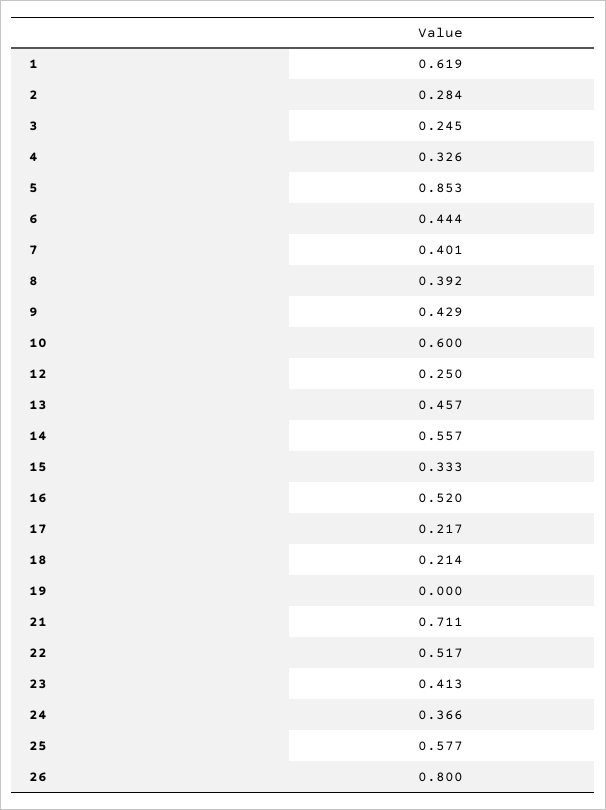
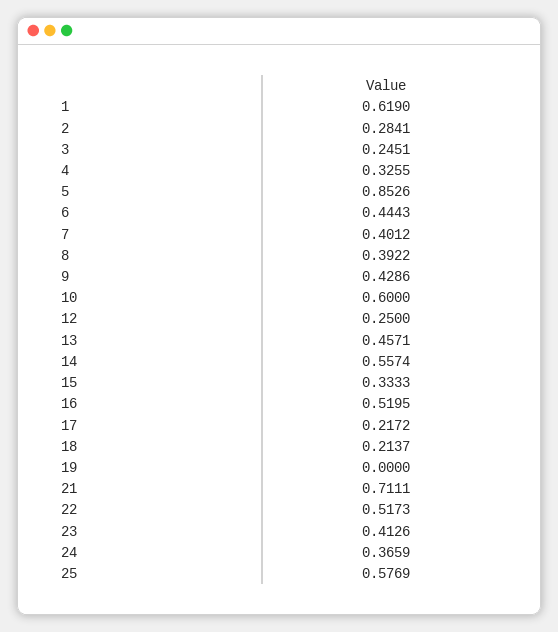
26: 0.8 -> none

